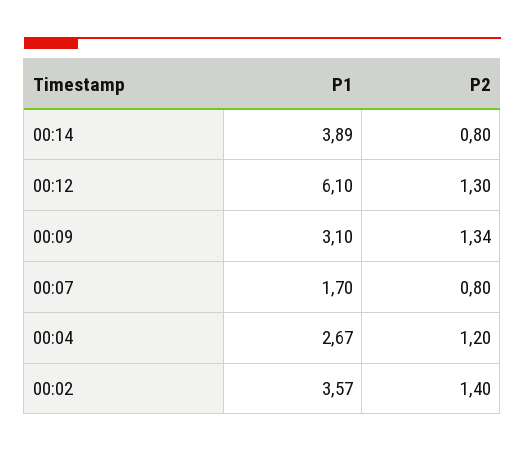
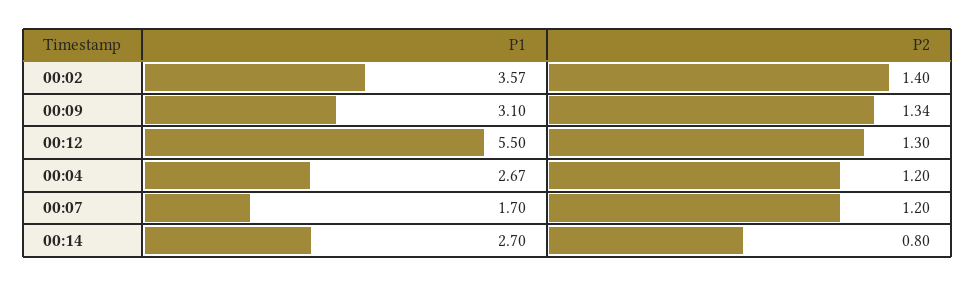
P1, 00:14: 3.89 -> 2.7
P1, 00:12: 6.1 -> 5.5
P2, 00:07: 0.8 -> 1.2

